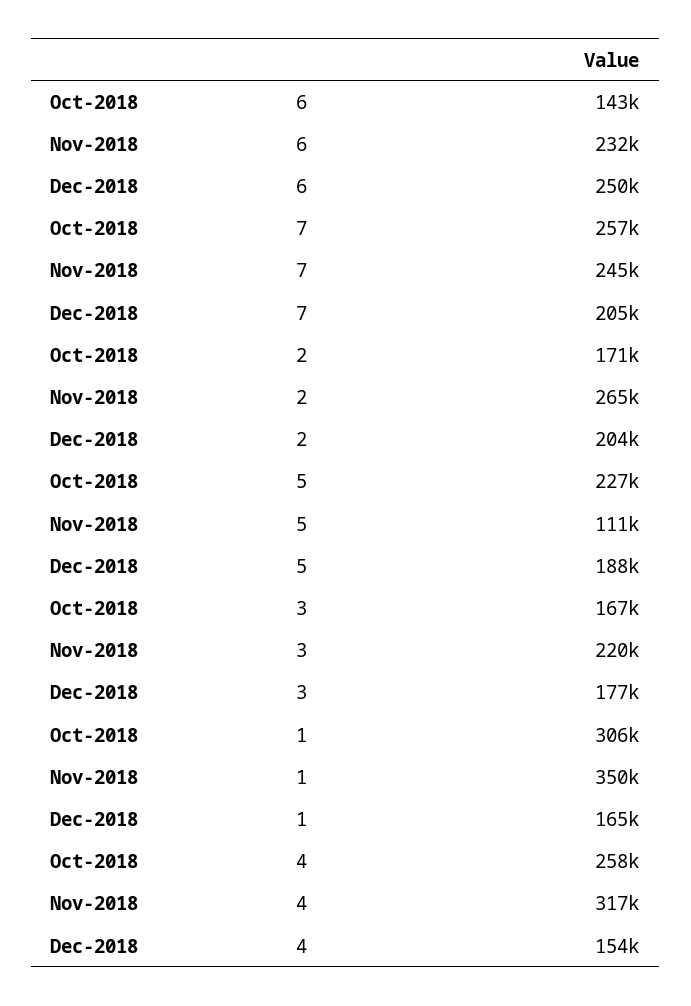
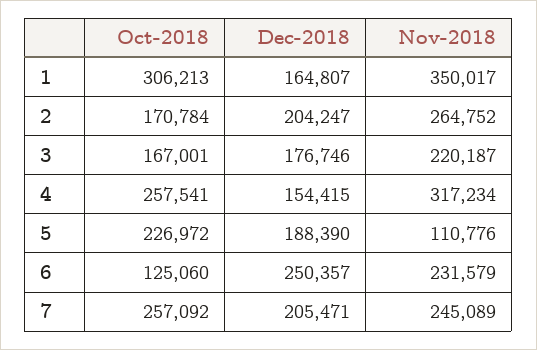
Oct-2018, 6: 143000 -> 125060

